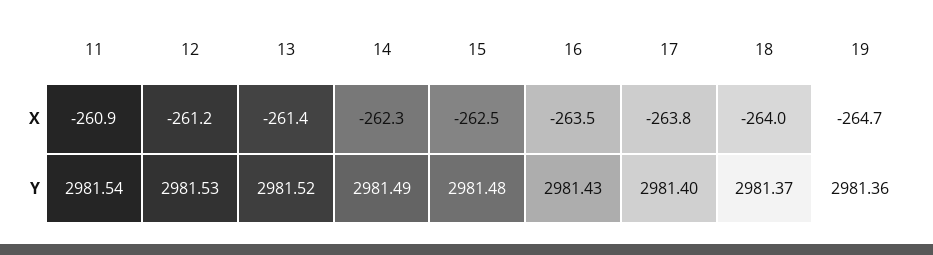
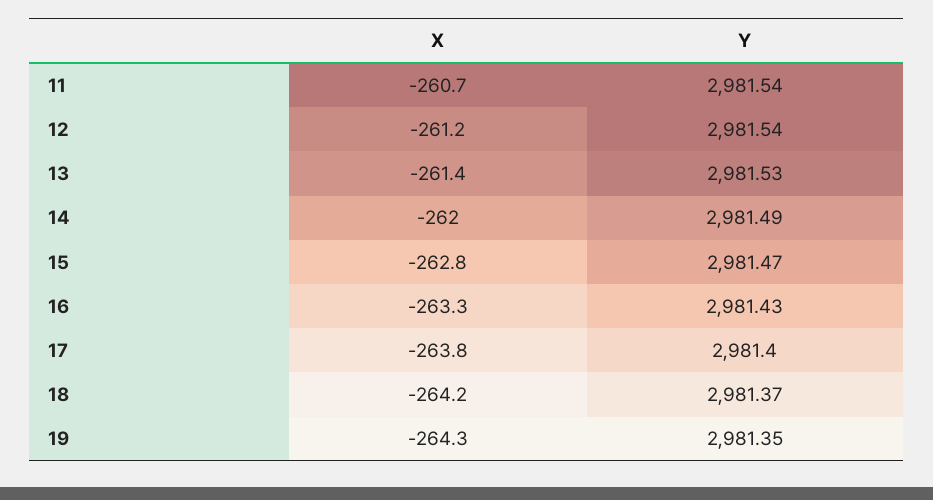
11, X: -260.9 -> -260.7
14, X: -262.3 -> -262
15, X: -262.5 -> -262.8
16, X: -263.5 -> -263.3
18, X: -264 -> -264.2
19, X: -264.7 -> -264.3
12, Y: 2981.53 -> 2981.54
13, Y: 2981.52 -> 2981.53
15, Y: 2981.48 -> 2981.47
19, Y: 2981.36 -> 2981.35

